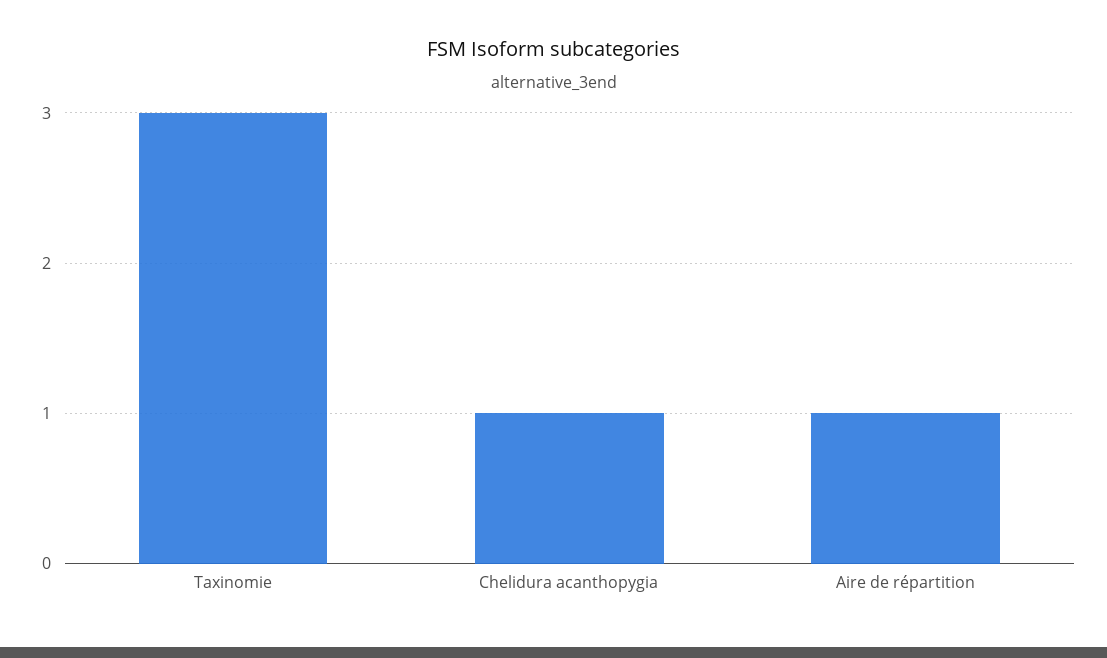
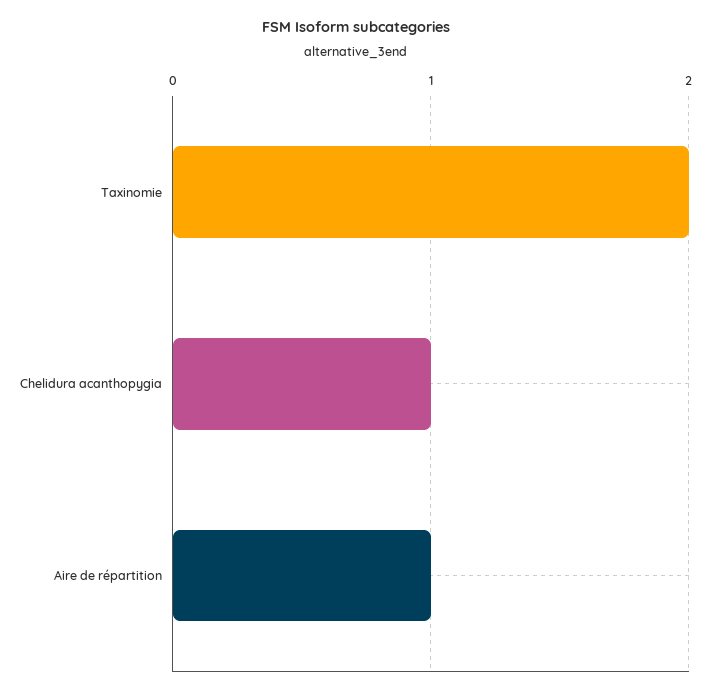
Taxinomie: 3 -> 2

